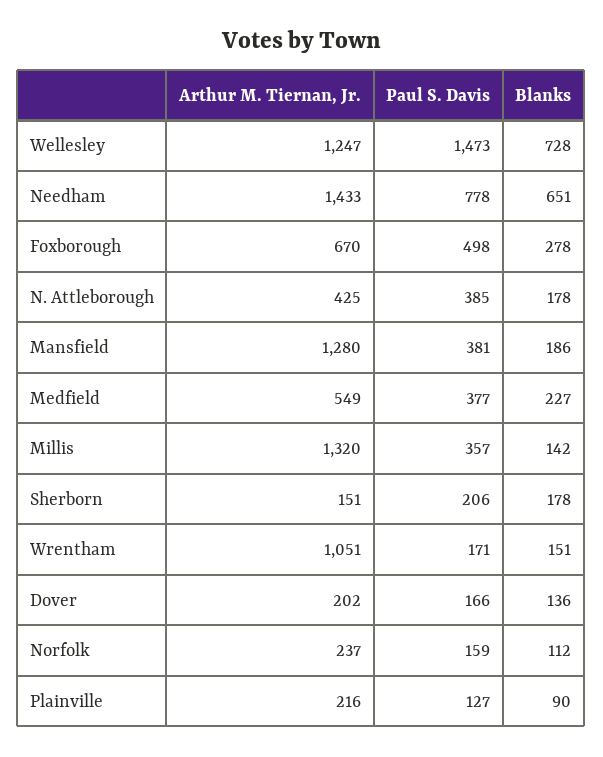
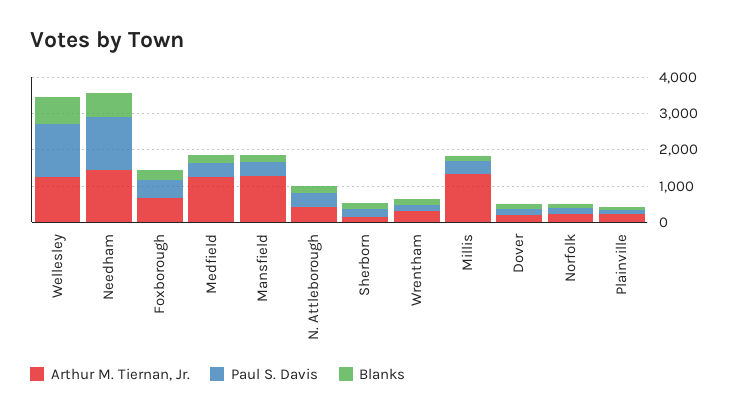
Paul S. Davis, Needham: 778 -> 1500
Arthur M. Tiernan, Jr., Medfield: 549 -> 1250
Arthur M. Tiernan, Jr., Wrentham: 1051 -> 250

